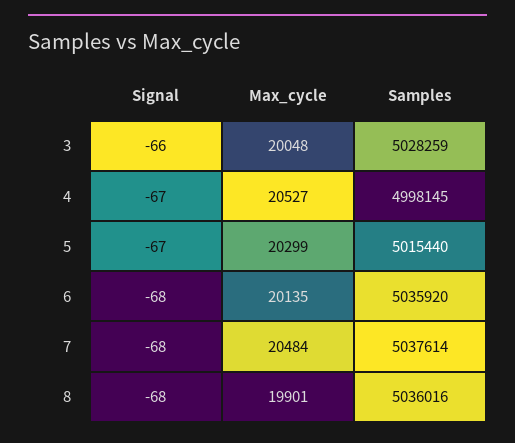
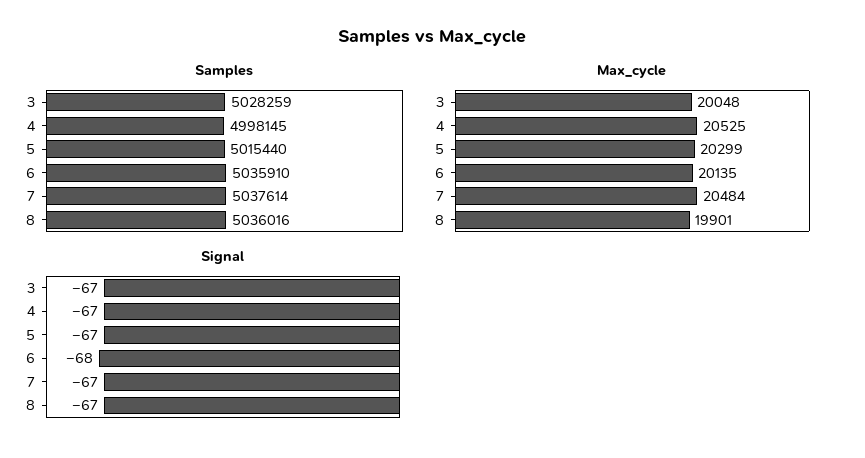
Signal, 3: -66 -> -67
Max_cycle, 4: 20527 -> 20525
Samples, 6: 5035920 -> 5035910
Signal, 7: -68 -> -67
Signal, 8: -68 -> -67

